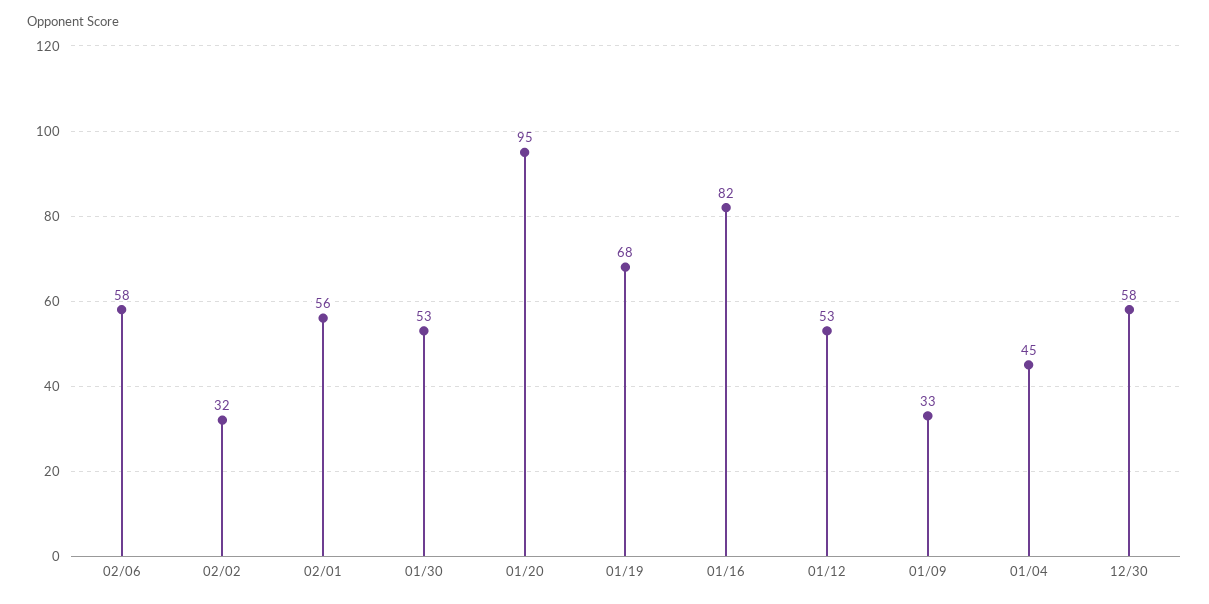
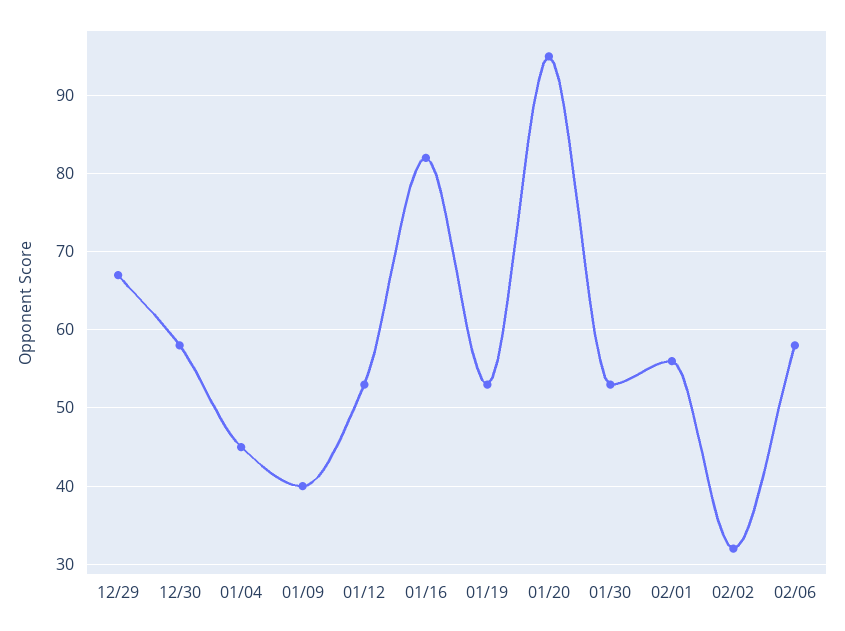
01/19: 68 -> 53
01/09: 33 -> 40
12/29: none -> 67

